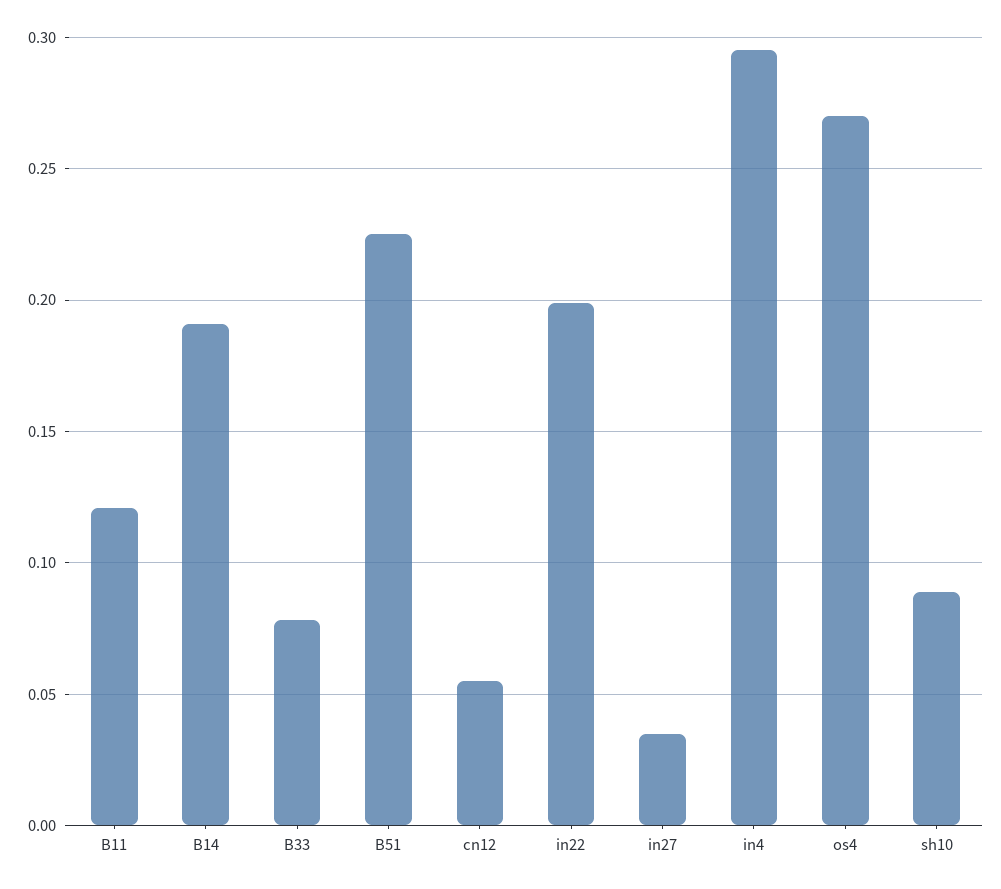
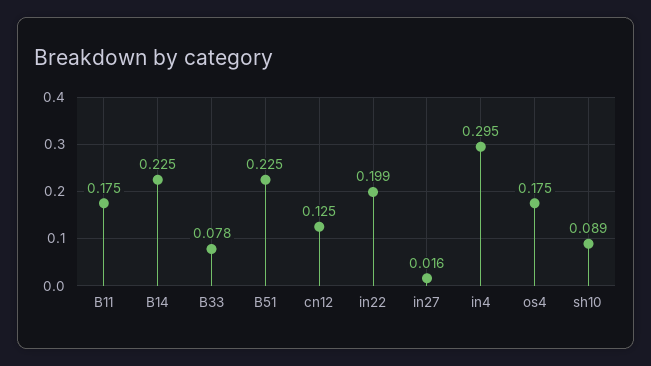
B11: 0.12 -> 0.175
B14: 0.19 -> 0.225
cn12: 0.055 -> 0.125
in27: 0.035 -> 0.016
os4: 0.27 -> 0.175

